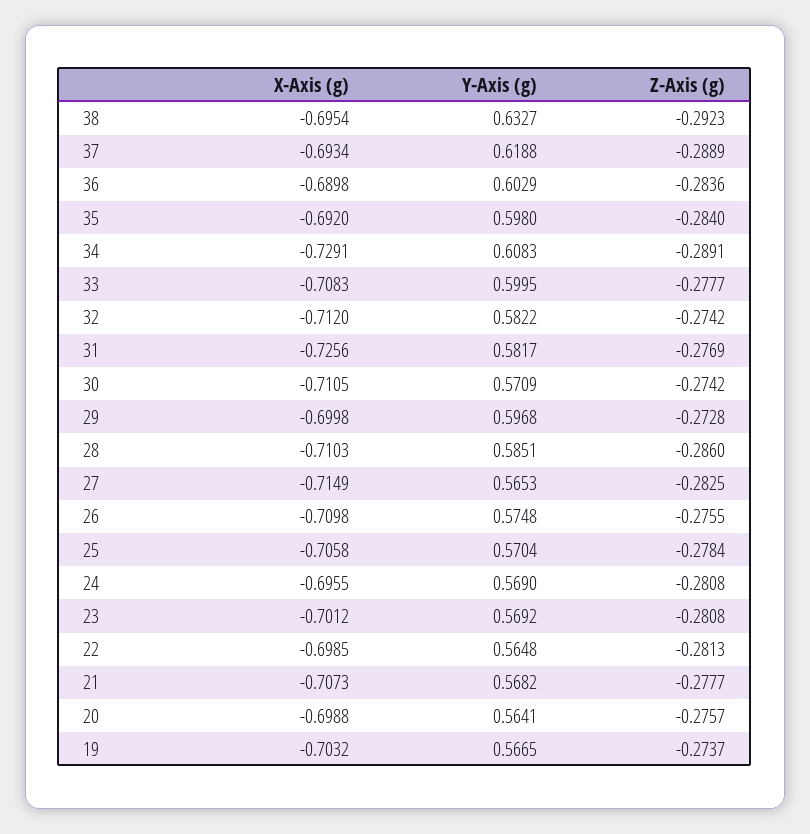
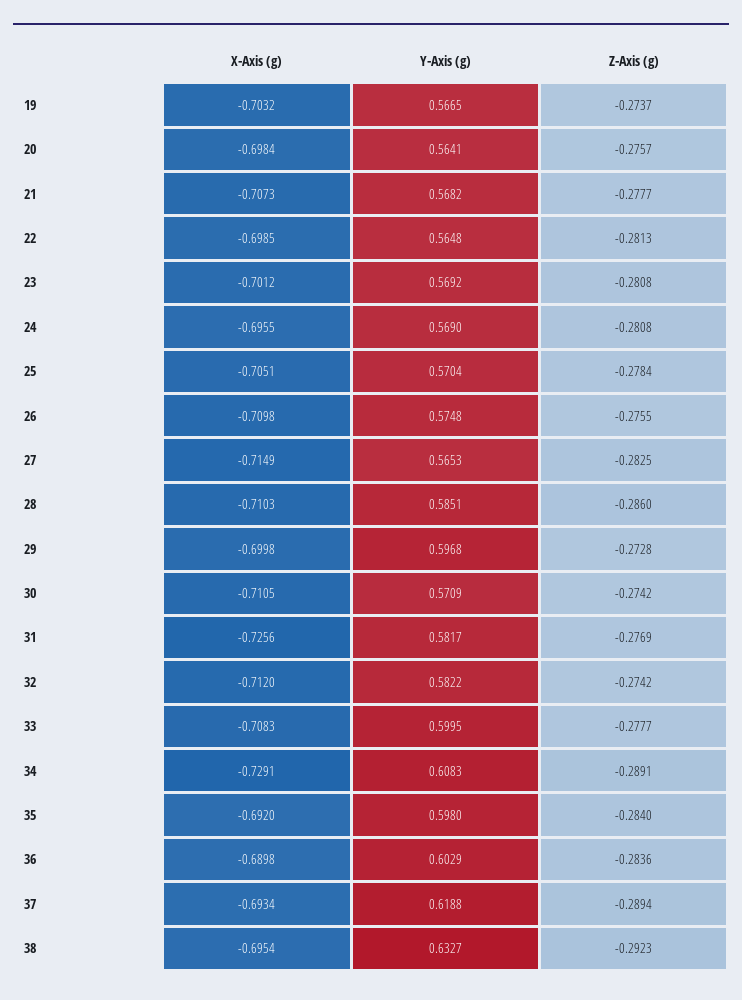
Z-Axis (g), 37: -0.2889 -> -0.2894
X-Axis (g), 25: -0.7058 -> -0.7051
X-Axis (g), 20: -0.6988 -> -0.6984

